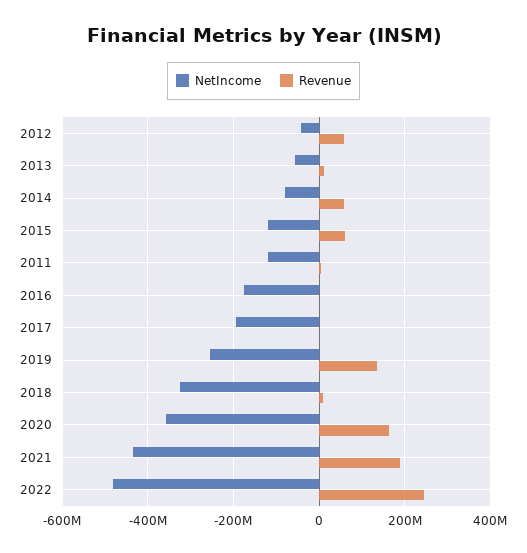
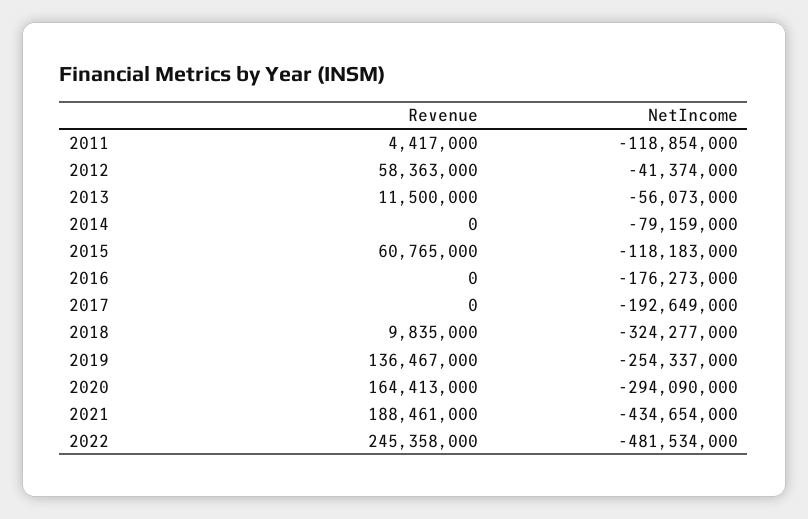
Revenue, 2014: 60000000 -> 0
NetIncome, 2020: -360000000 -> -294090000

